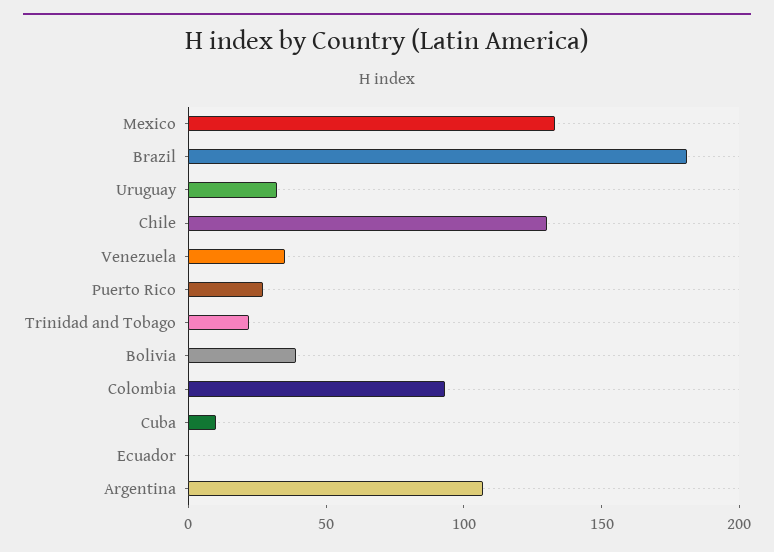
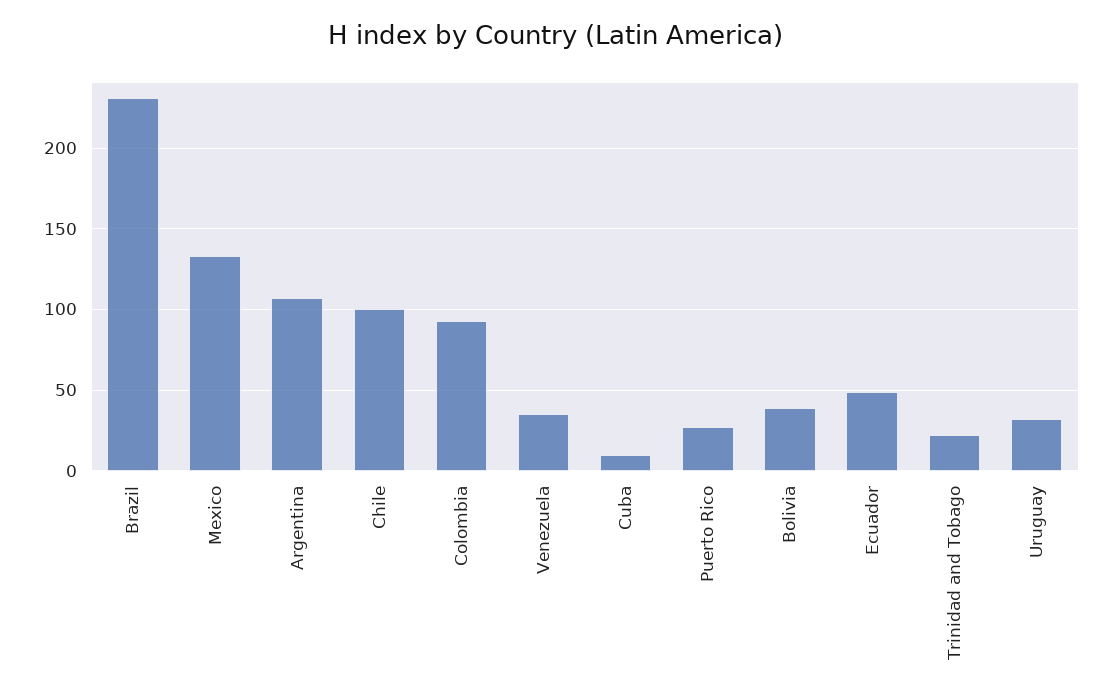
Brazil: 180 -> 230
Chile: 130 -> 100
Ecuador: 0 -> 50

